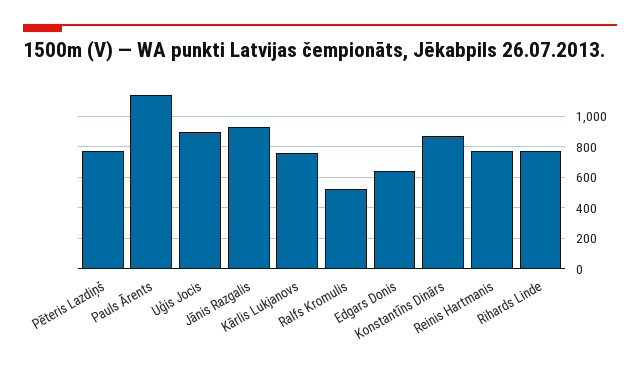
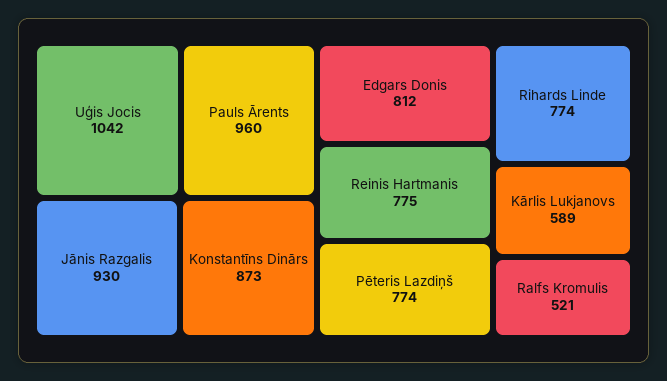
Pauls Ārents: 1150 -> 960
Uģis Jocis: 900 -> 1042
Kārlis Lukjanovs: 750 -> 589
Edgars Donis: 650 -> 812

